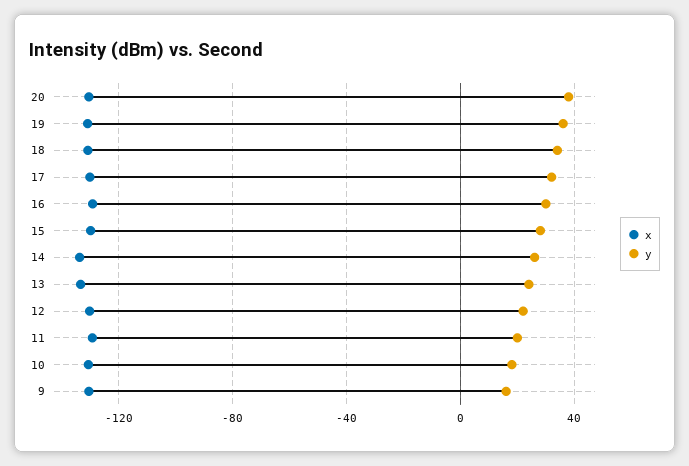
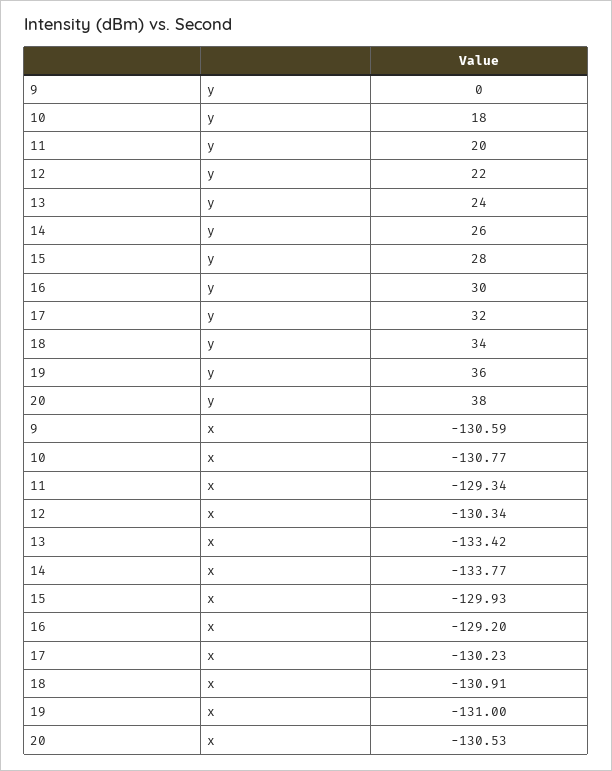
y, 9: 15 -> 0

